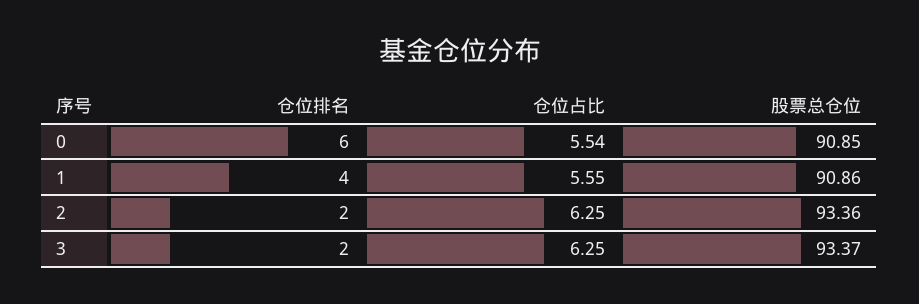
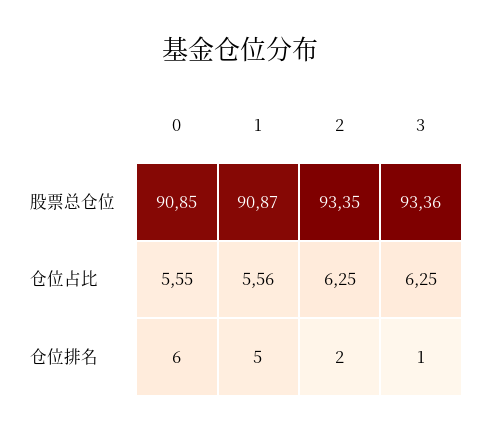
仓位占比, 0: 5.54 -> 5.55
仓位排名, 1: 4 -> 5
仓位占比, 1: 5.55 -> 5.56
股票总仓位, 1: 90.86 -> 90.87
股票总仓位, 2: 93.36 -> 93.35
仓位排名, 3: 2 -> 1
股票总仓位, 3: 93.37 -> 93.36

